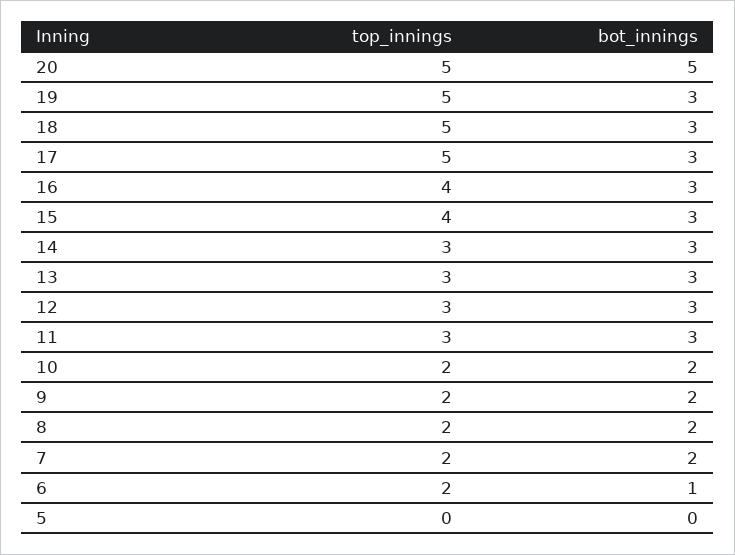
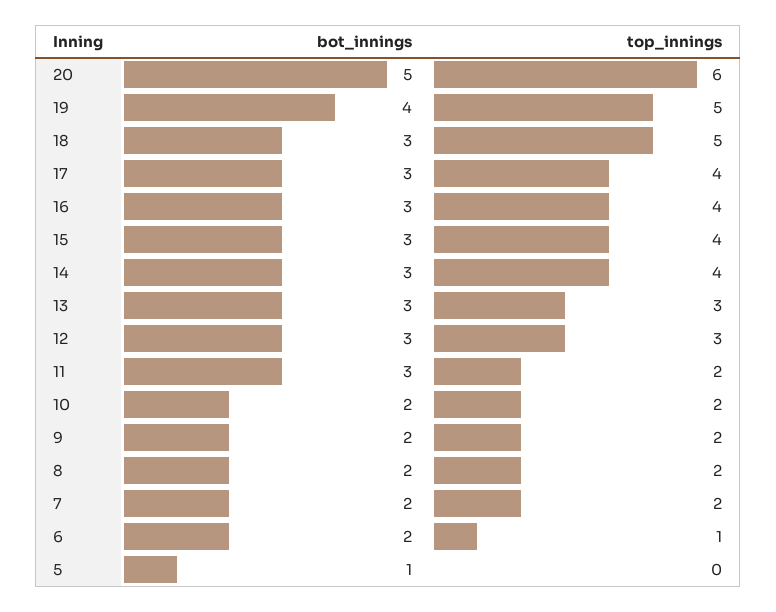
top_innings, 20: 5 -> 6
bot_innings, 19: 3 -> 4
top_innings, 17: 5 -> 4
top_innings, 14: 3 -> 4
top_innings, 11: 3 -> 2
top_innings, 6: 2 -> 1
bot_innings, 6: 1 -> 2
bot_innings, 5: 0 -> 1

